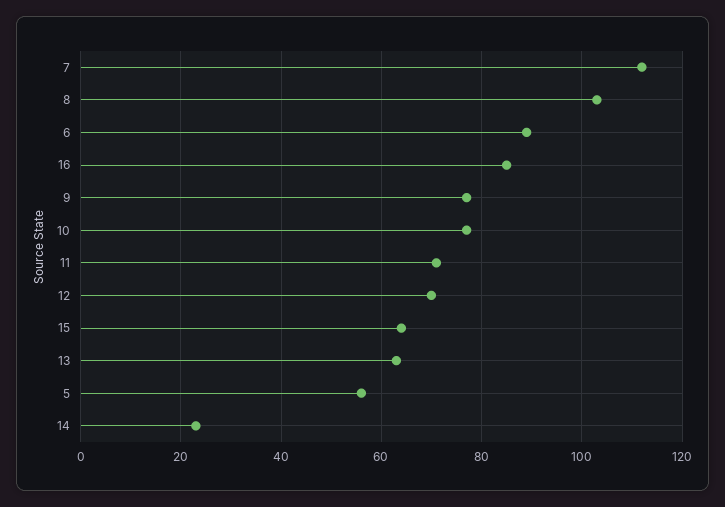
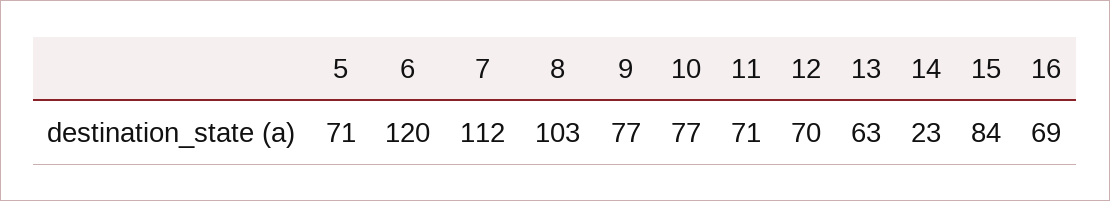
6: 90 -> 120
16: 85 -> 69
15: 65 -> 84
5: 55 -> 71

